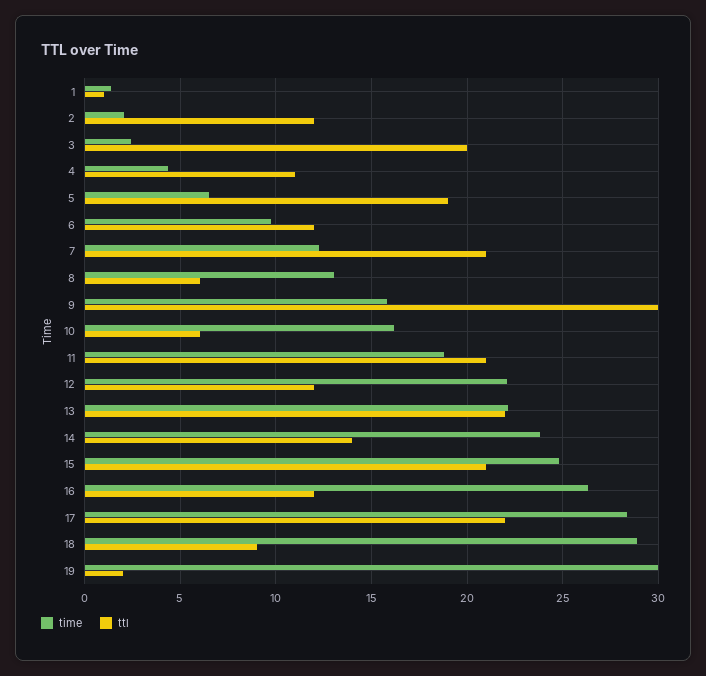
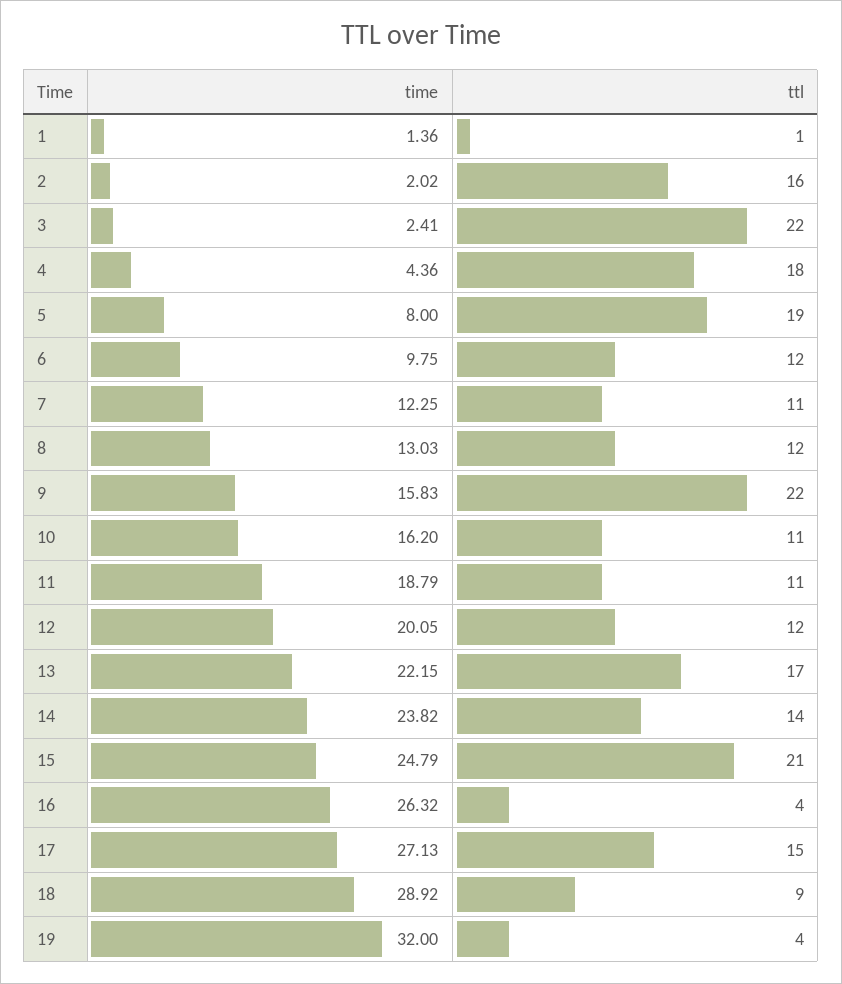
ttl, 2: 12 -> 16
ttl, 3: 20 -> 22
ttl, 4: 11 -> 18
time, 5: 6.5 -> 8
ttl, 7: 21 -> 11
ttl, 8: 6 -> 12
ttl, 9: 30 -> 22
ttl, 10: 6 -> 11
ttl, 11: 21 -> 11
time, 12: 22 -> 20.05
ttl, 13: 22 -> 17
ttl, 16: 12 -> 4
time, 17: 28.5 -> 27.13
ttl, 17: 22 -> 15
time, 19: 30 -> 32
ttl, 19: 2 -> 4

